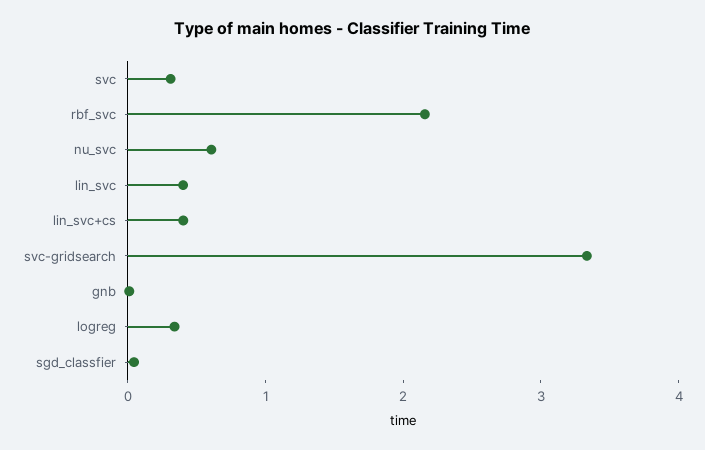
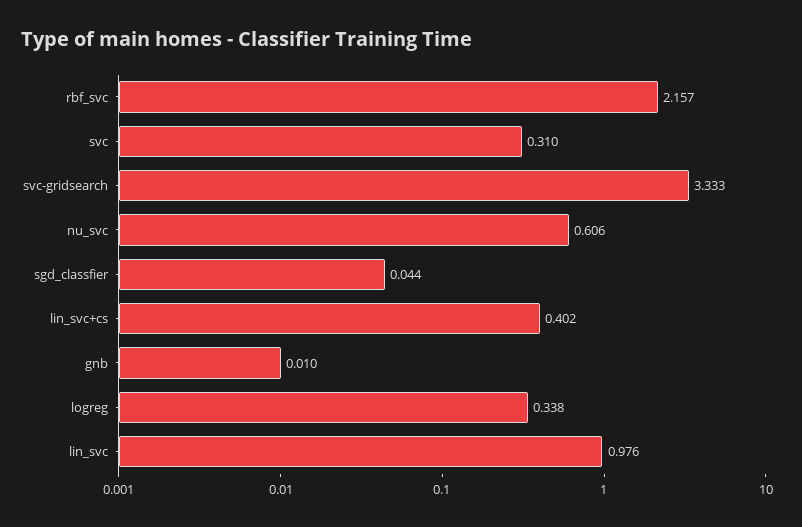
lin_svc: 0.4 -> 0.976

